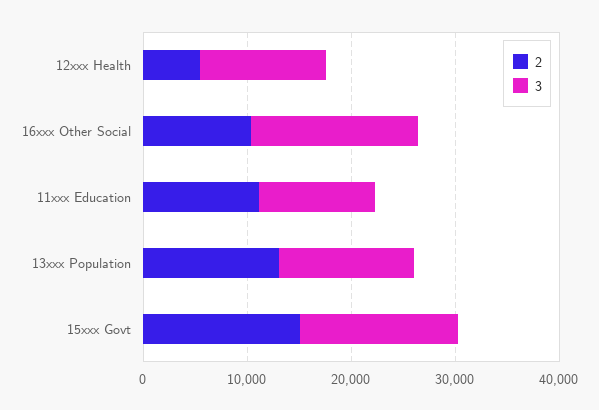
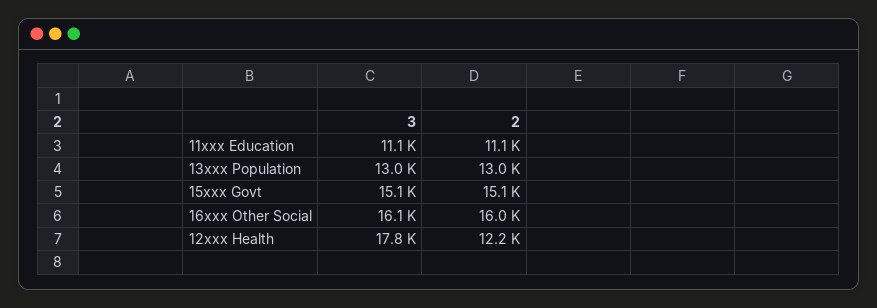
2, 12xxx Health: 6000 -> 12200
3, 12xxx Health: 12000 -> 17800
2, 16xxx Other Social: 10000 -> 16000

